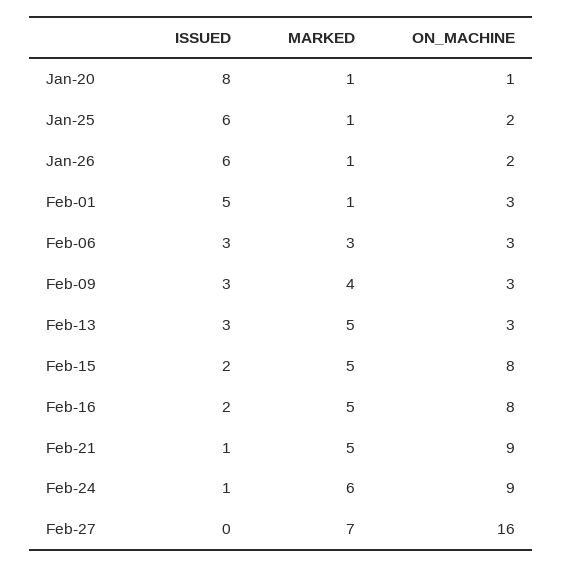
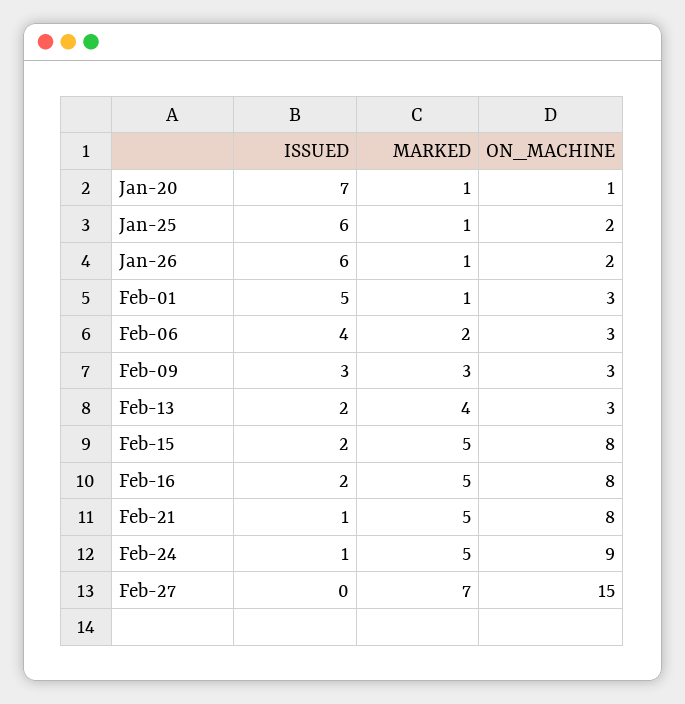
ISSUED, Jan-20: 8 -> 7
ISSUED, Feb-06: 3 -> 4
MARKED, Feb-06: 3 -> 2
MARKED, Feb-09: 4 -> 3
ISSUED, Feb-13: 3 -> 2
MARKED, Feb-13: 5 -> 4
ON_MACHINE, Feb-21: 9 -> 8
MARKED, Feb-24: 6 -> 5
ON_MACHINE, Feb-27: 16 -> 15

